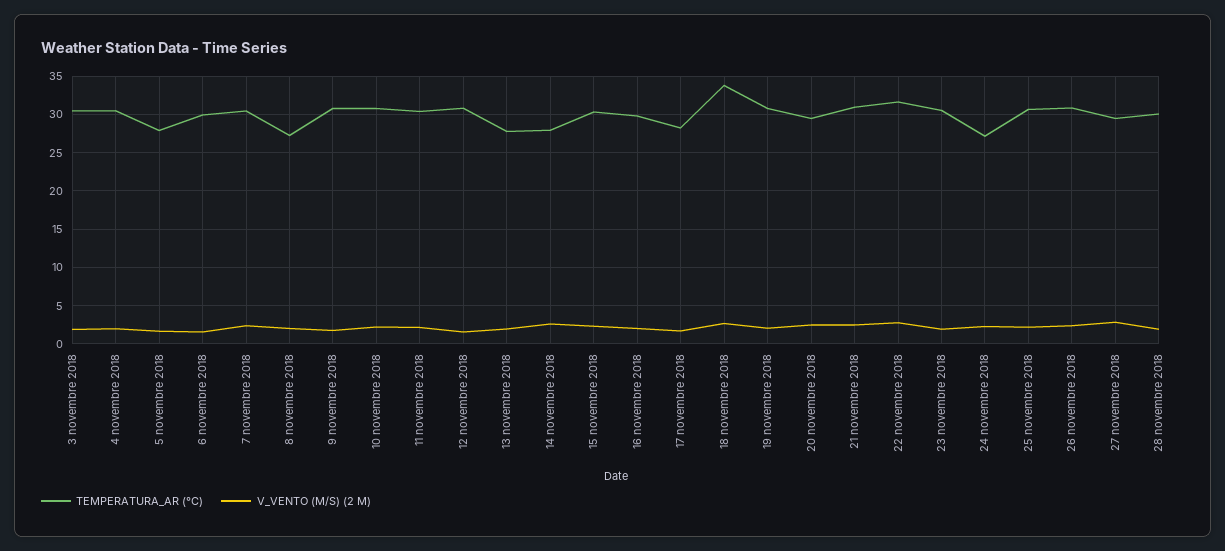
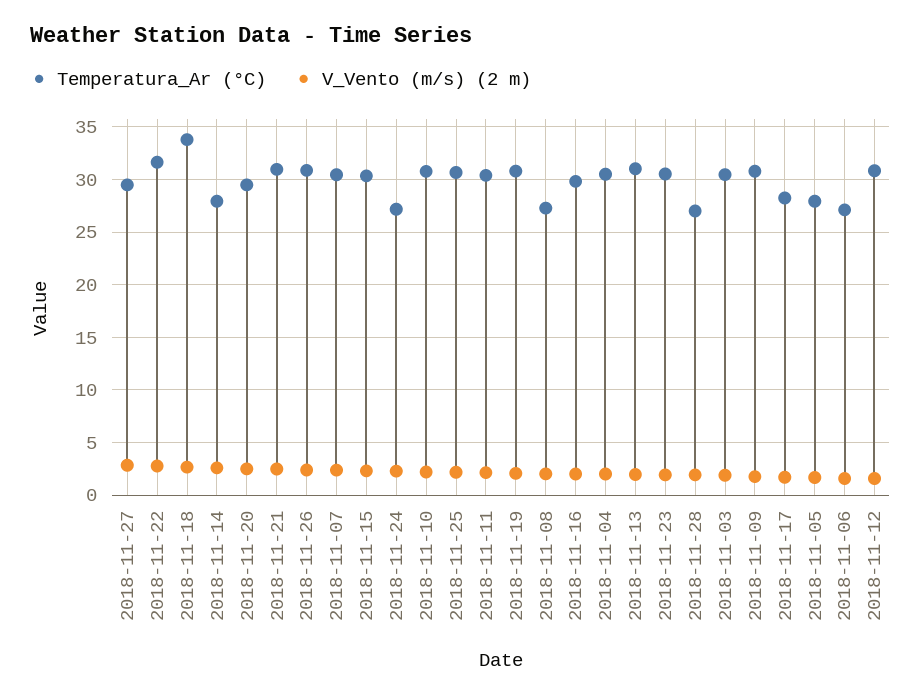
TEMPERATURA_AR (°C), 6 novembre 2018: 30 -> 27
TEMPERATURA_AR (°C), 13 novembre 2018: 28 -> 31
TEMPERATURA_AR (°C), 28 novembre 2018: 30 -> 27

